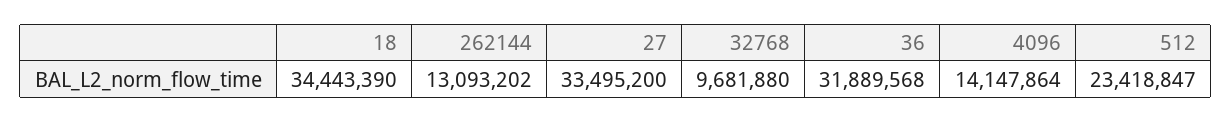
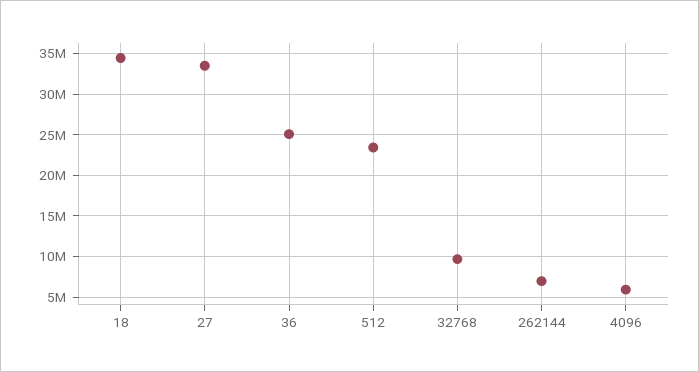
262144: 13093202 -> 7000000
36: 31889568 -> 25000000
4096: 14147864 -> 6000000

